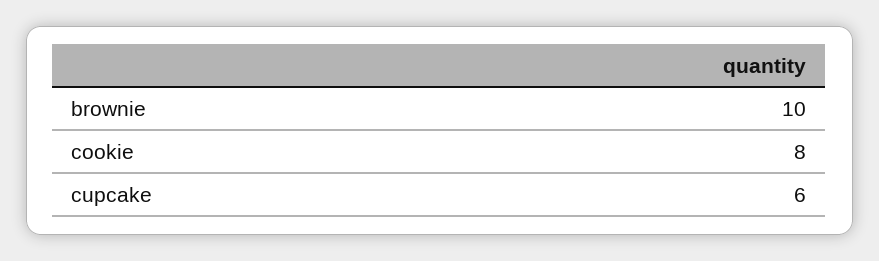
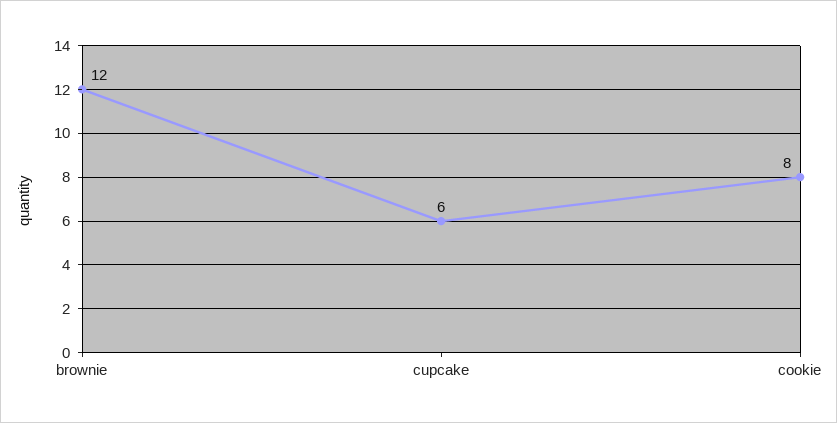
brownie: 10 -> 12

